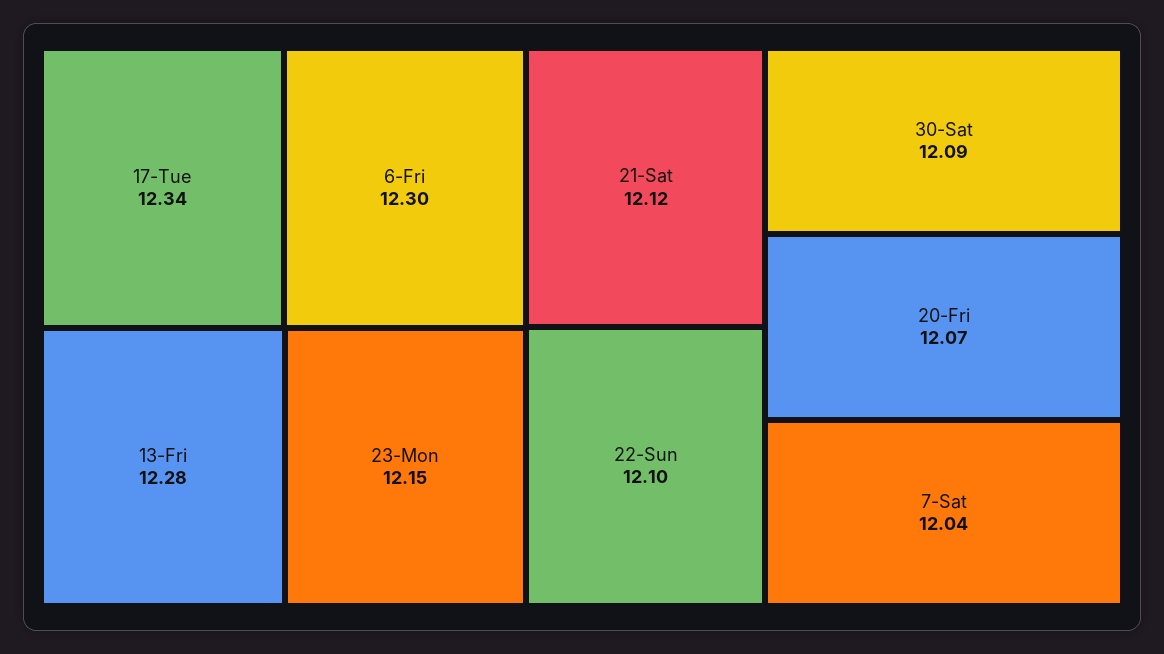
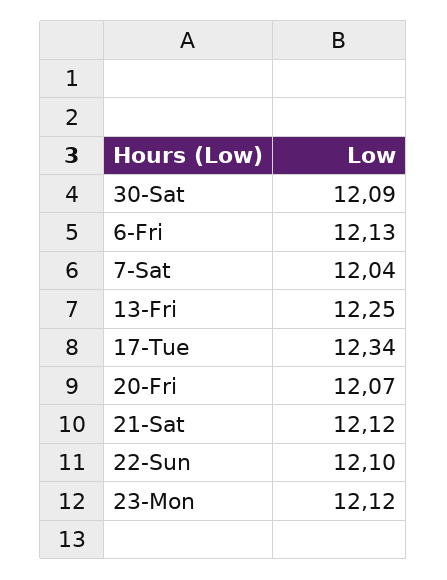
6-Fri: 12.3 -> 12.13
13-Fri: 12.28 -> 12.25
23-Mon: 12.15 -> 12.12

